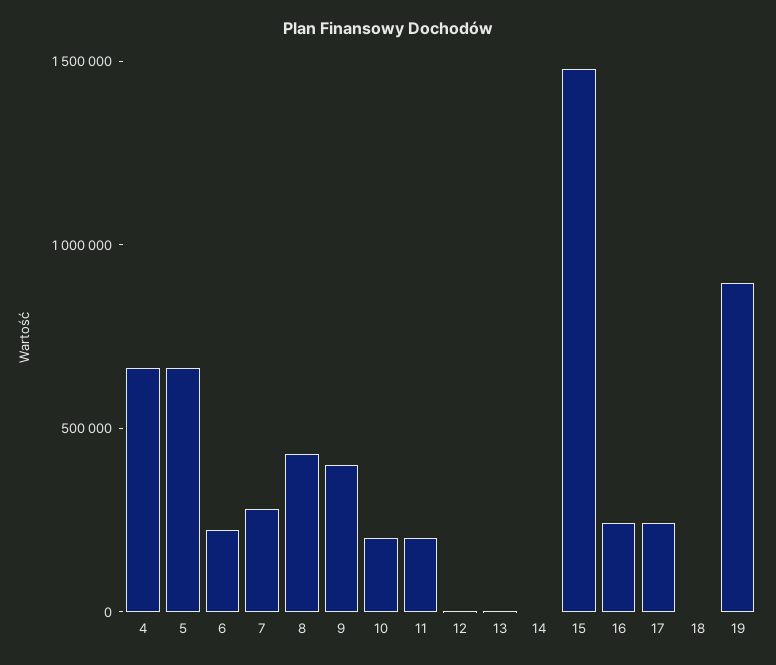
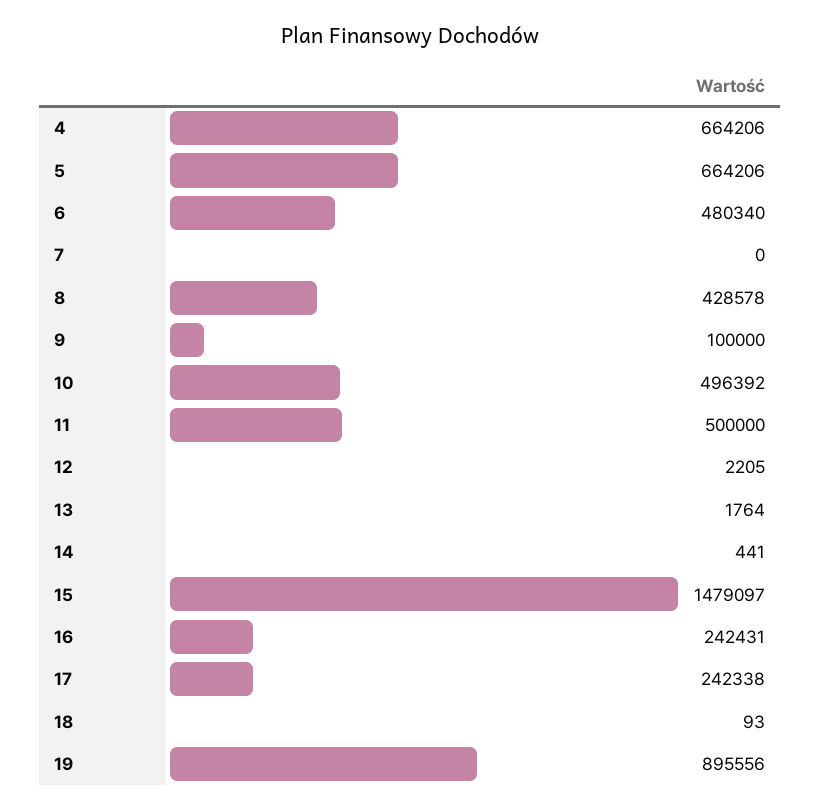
6: 200000 -> 480340
7: 300000 -> 0
9: 400000 -> 100000
10: 200000 -> 496392
11: 200000 -> 500000

